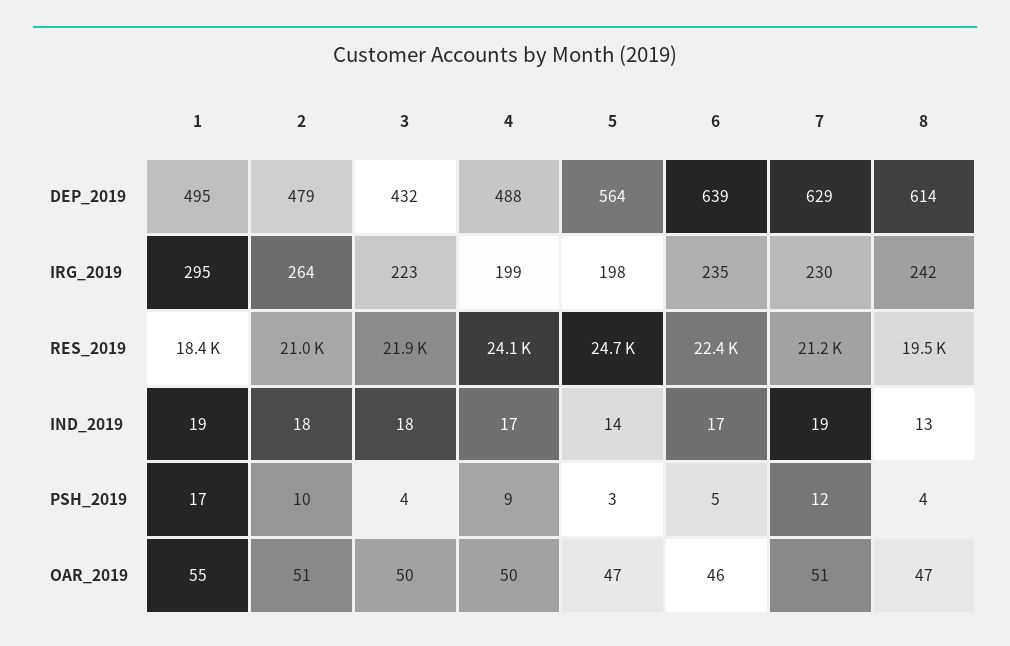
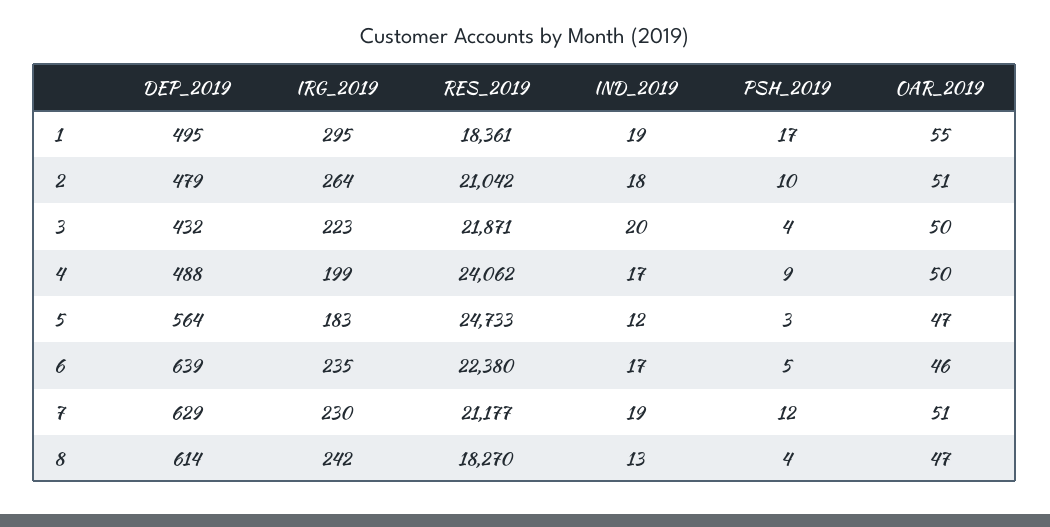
5, IRG_2019: 198 -> 183
8, RES_2019: 19500 -> 18270
3, IND_2019: 18 -> 20
5, IND_2019: 14 -> 12

